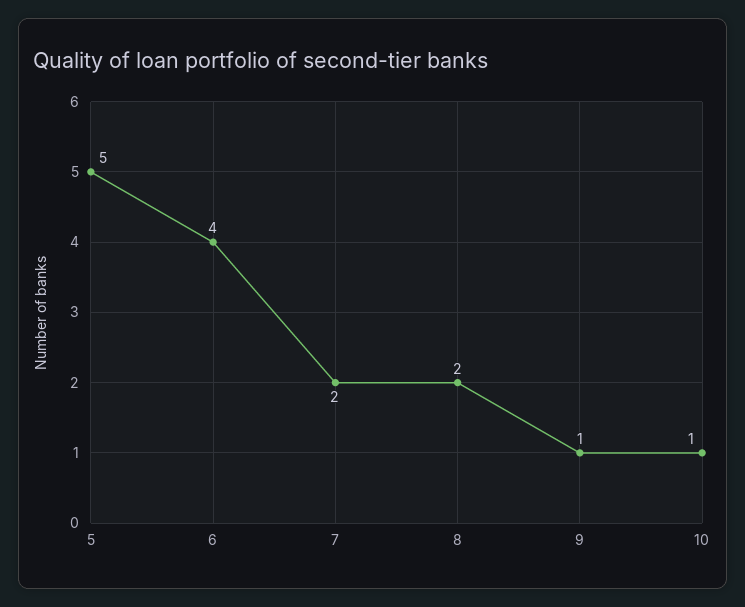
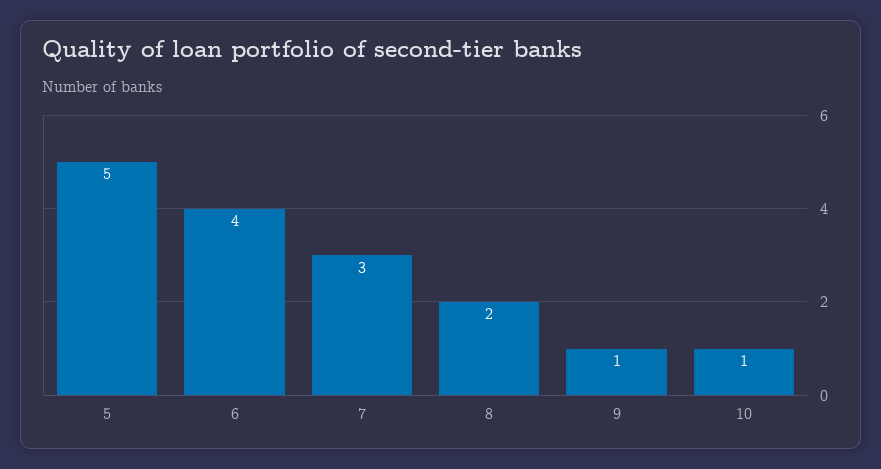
7: 2 -> 3

